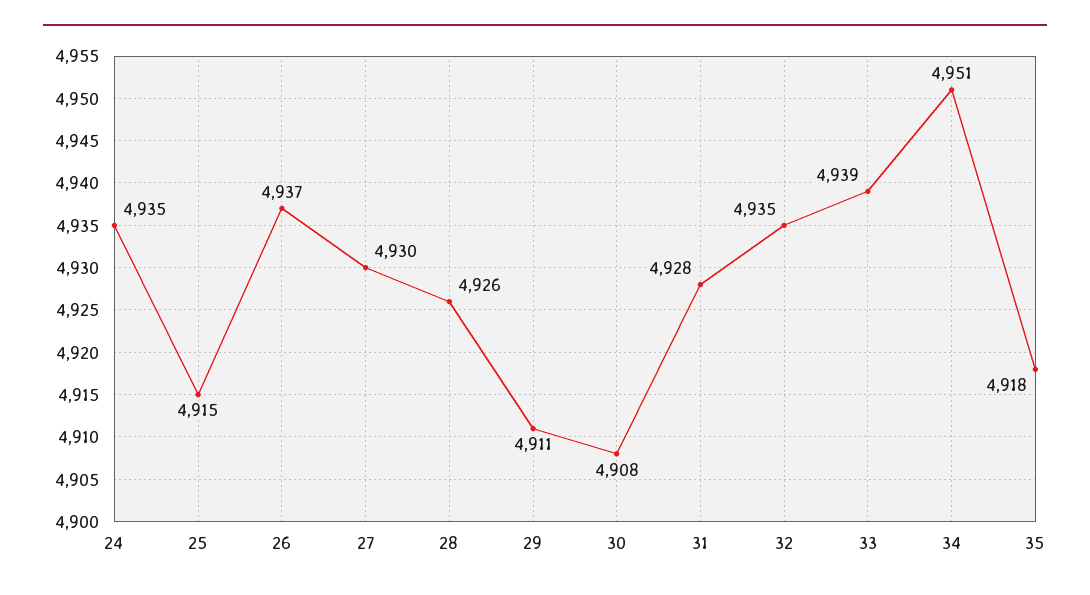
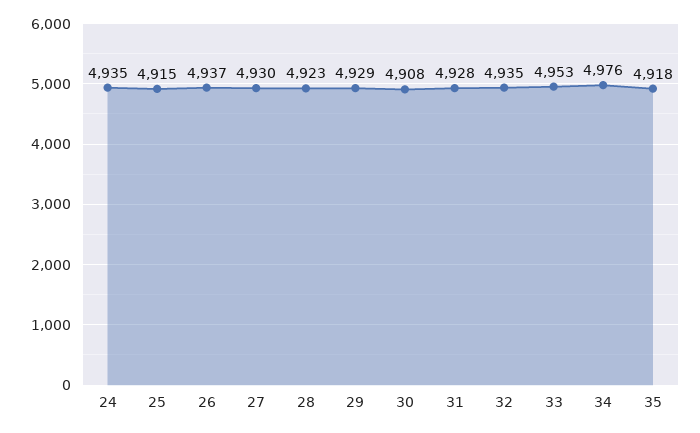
28: 4926 -> 4923
29: 4911 -> 4929
33: 4939 -> 4953
34: 4951 -> 4976

